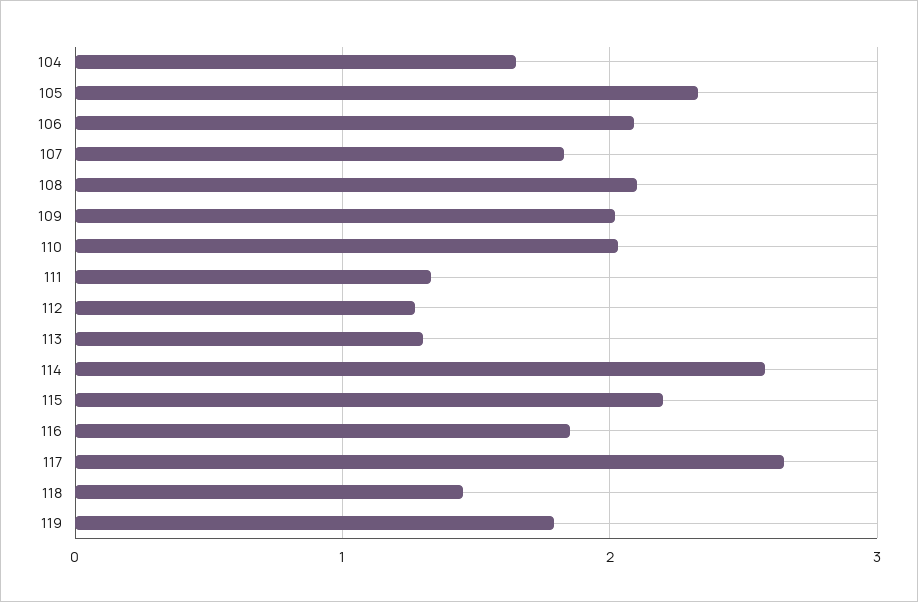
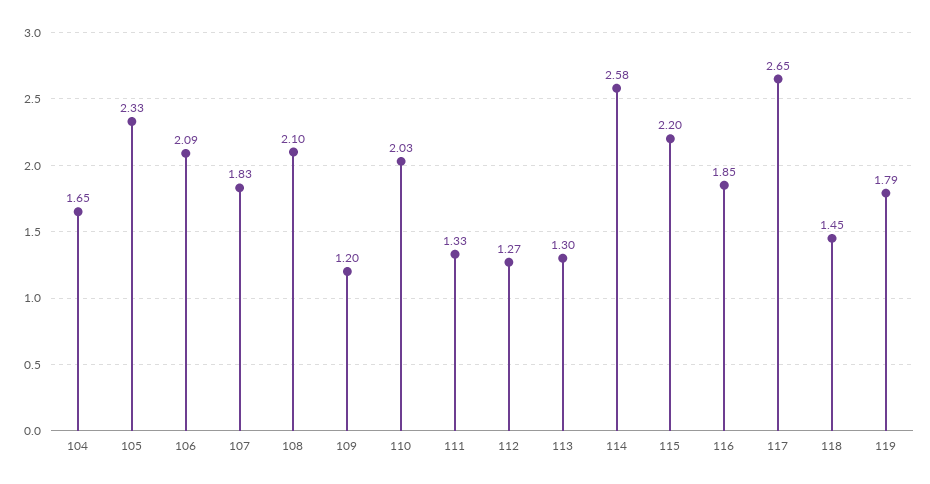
109: 2 -> 1.2

